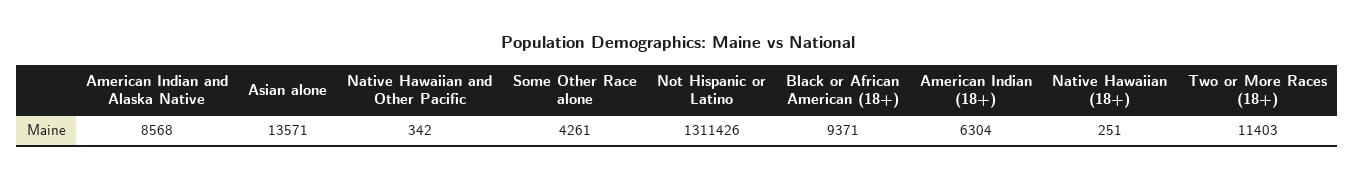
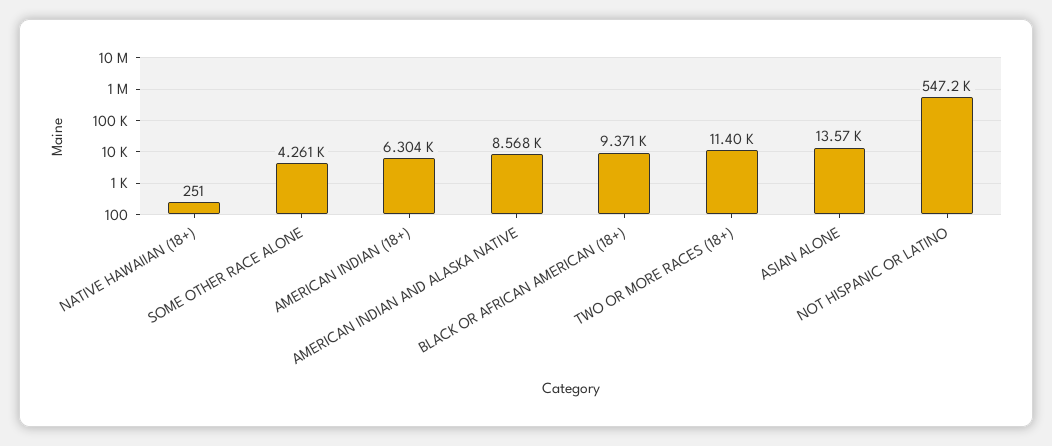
Native Hawaiian and Other Pacific: 342 -> none
Not Hispanic or Latino: 1311426 -> 547200

